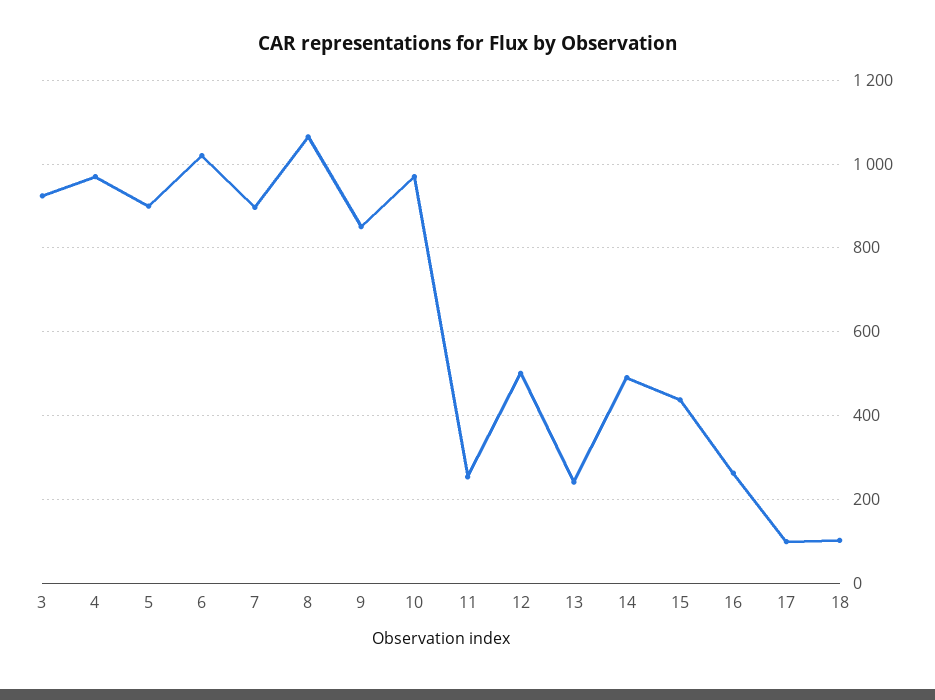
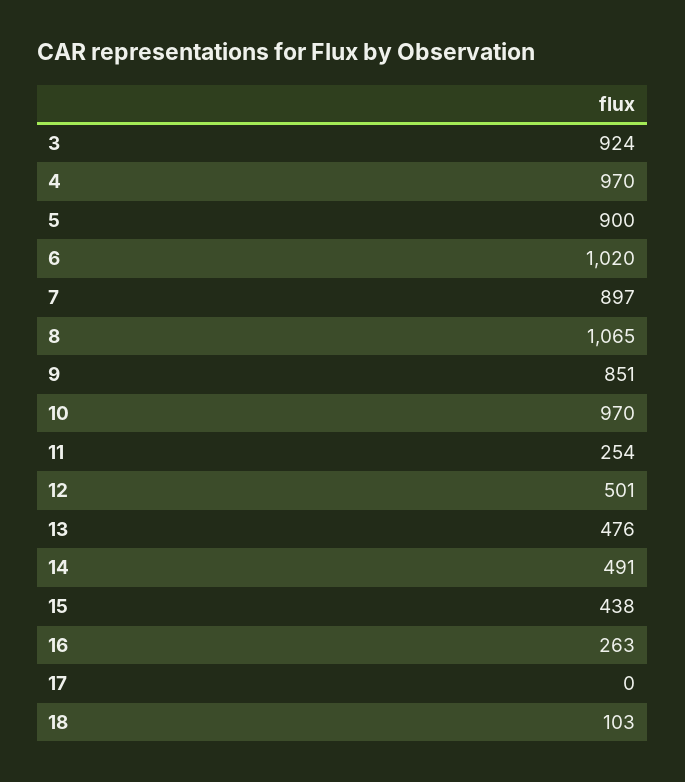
13: 240 -> 476
17: 100 -> 0

